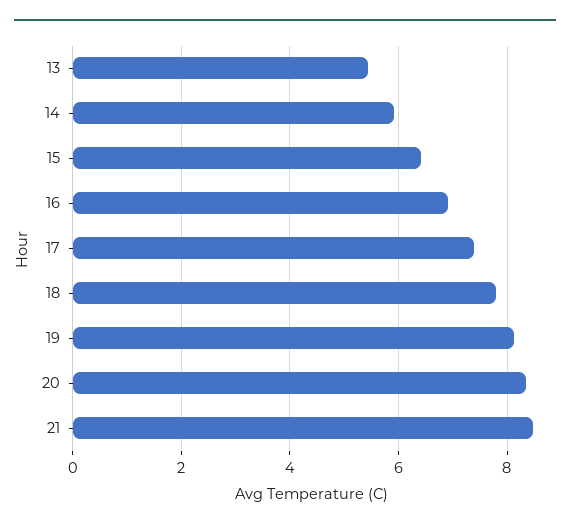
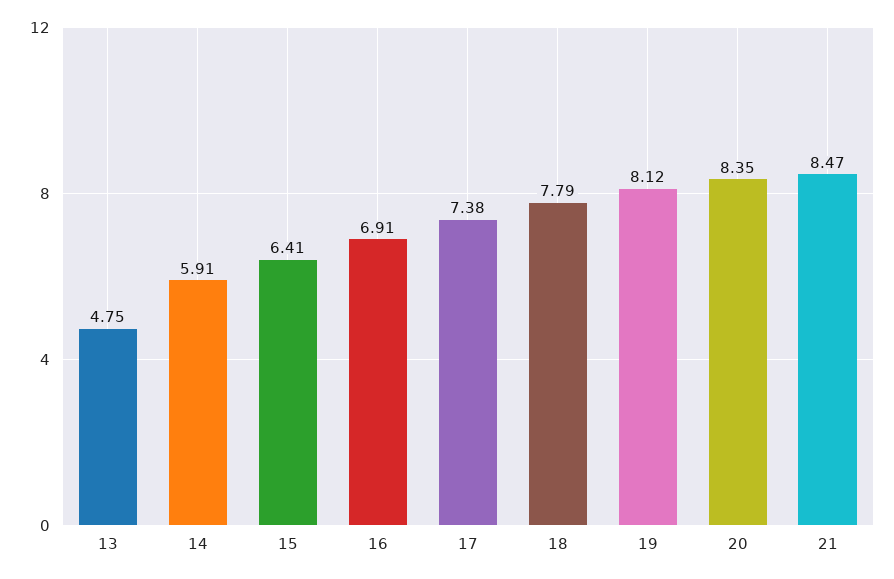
13: 5.4 -> 4.75

